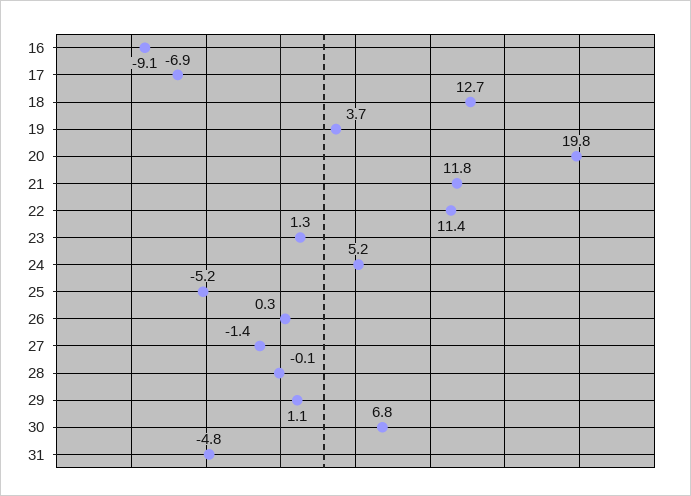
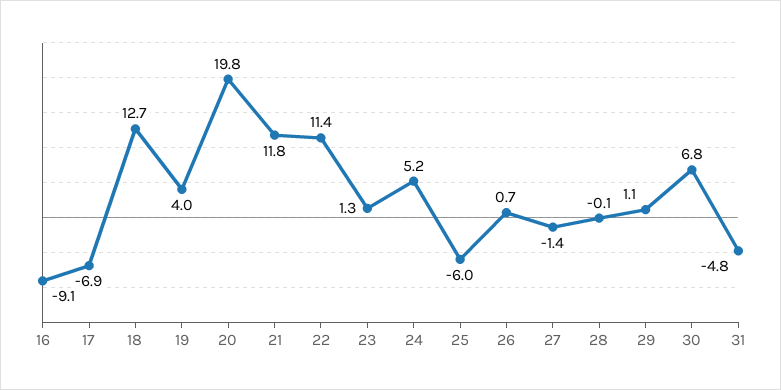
19: 3.7 -> 4
25: -5.2 -> -6
26: 0.3 -> 0.7

